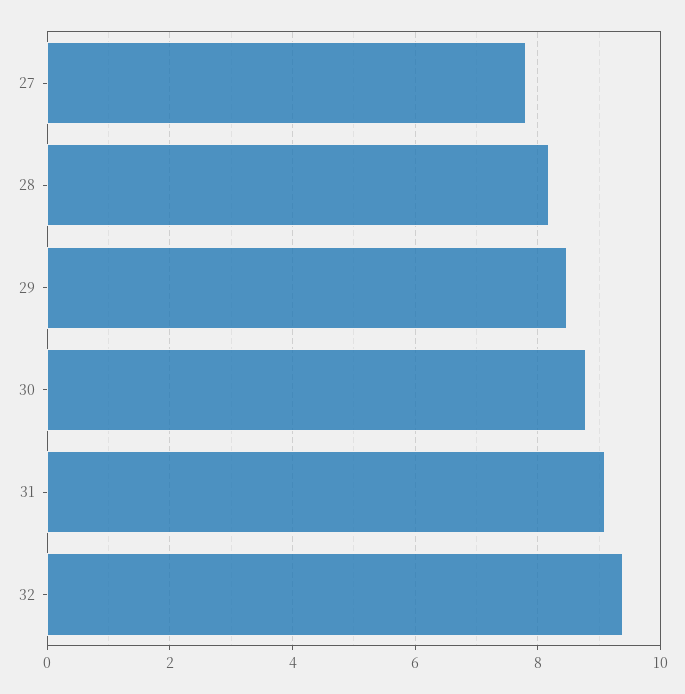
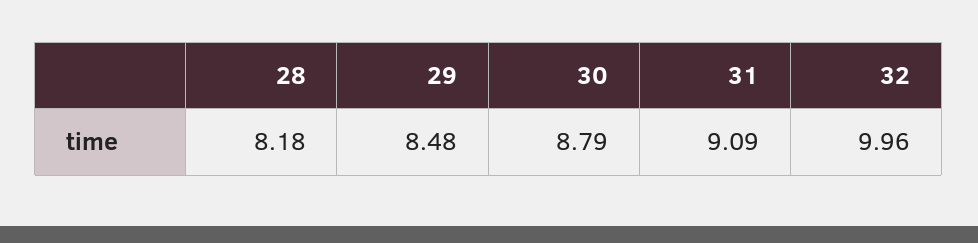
27: 7.8 -> none
32: 9.4 -> 9.96

